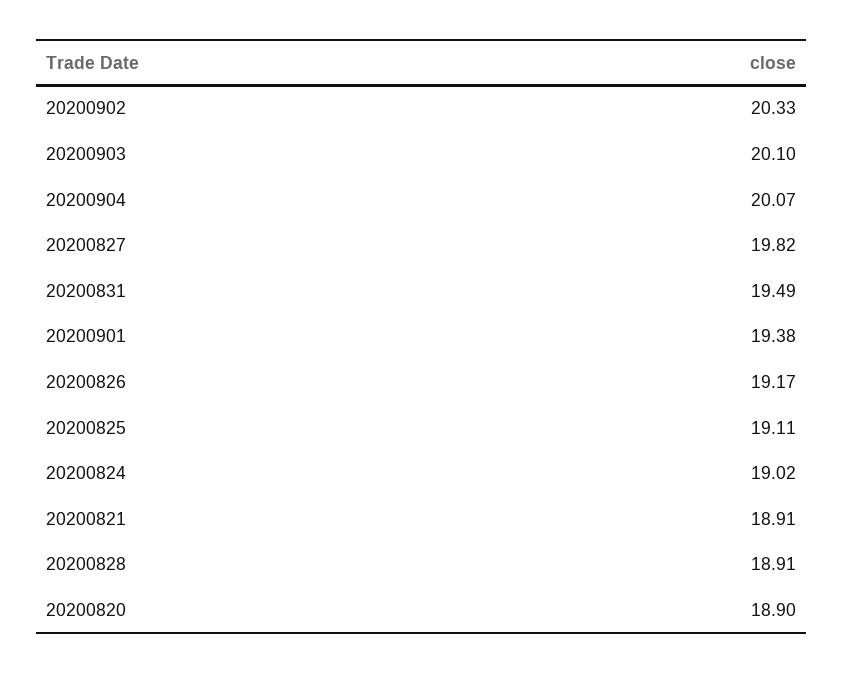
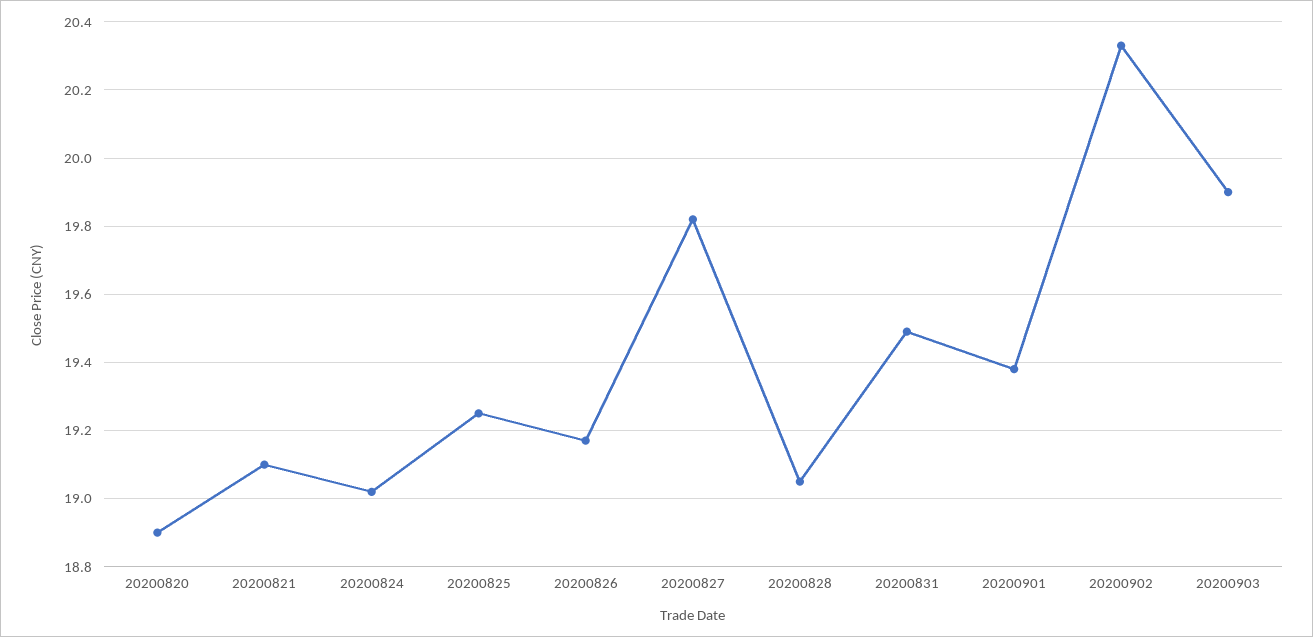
20200903: 20.1 -> 19.9
20200904: 20.07 -> none
20200825: 19.11 -> 19.25
20200821: 18.91 -> 19.1
20200828: 18.91 -> 19.05

